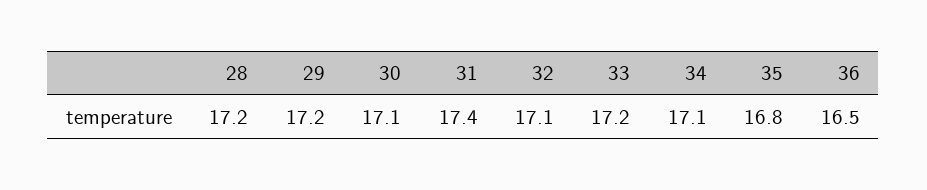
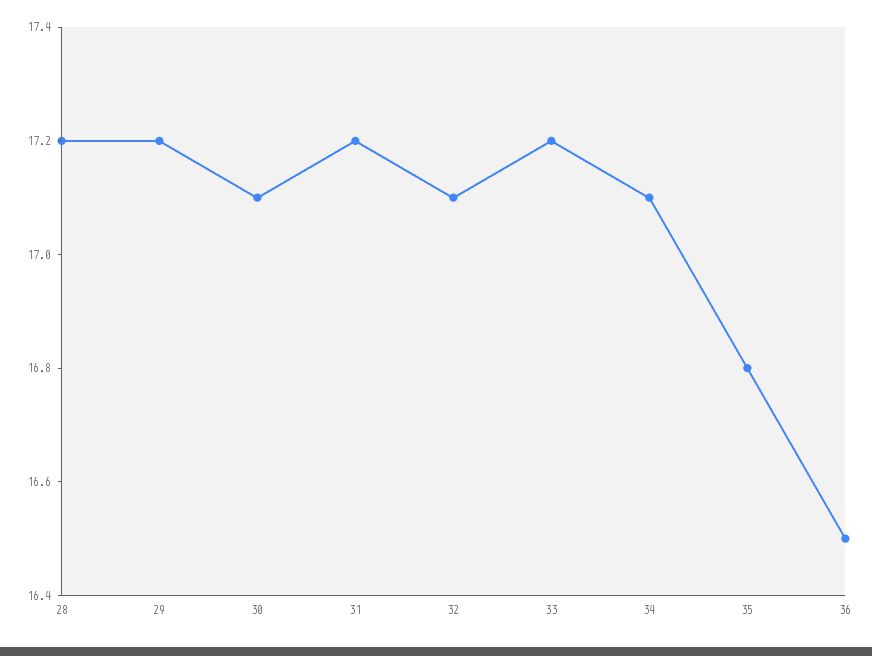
31: 17.4 -> 17.2

